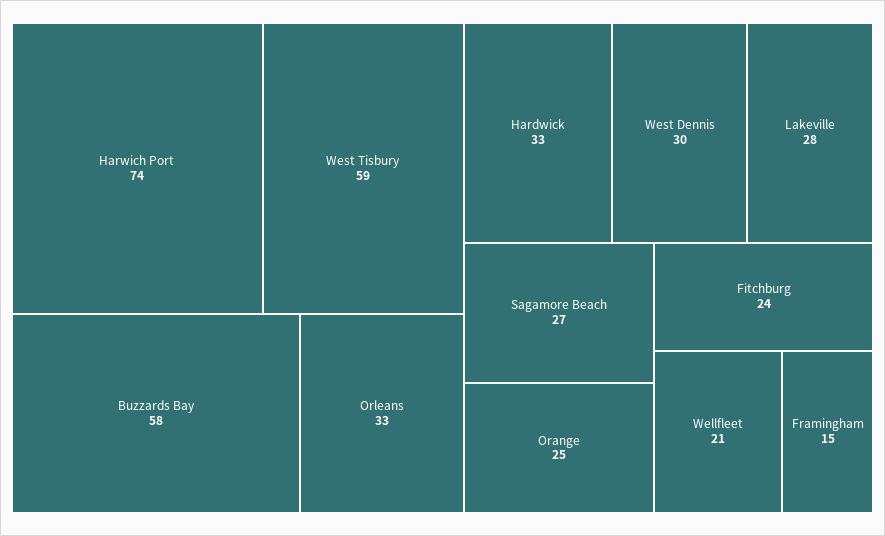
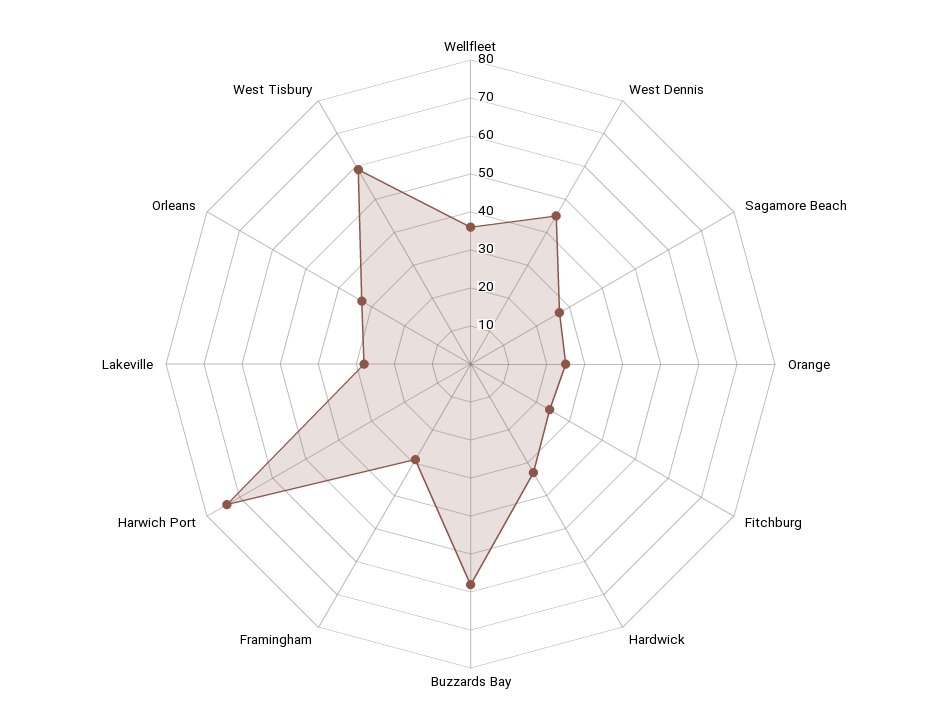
West Dennis: 30 -> 45
Wellfleet: 21 -> 35
Framingham: 15 -> 30

